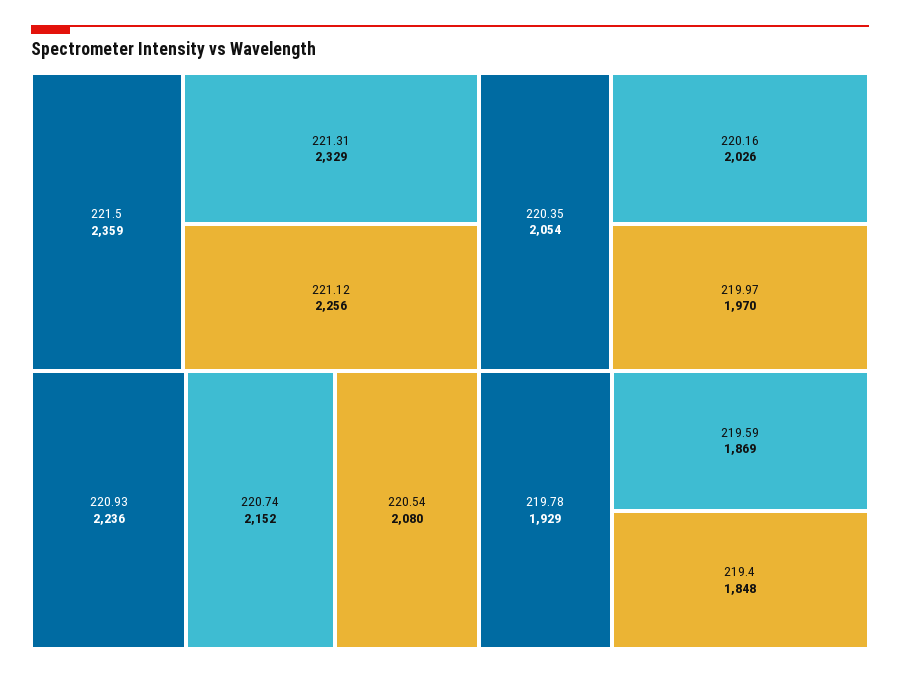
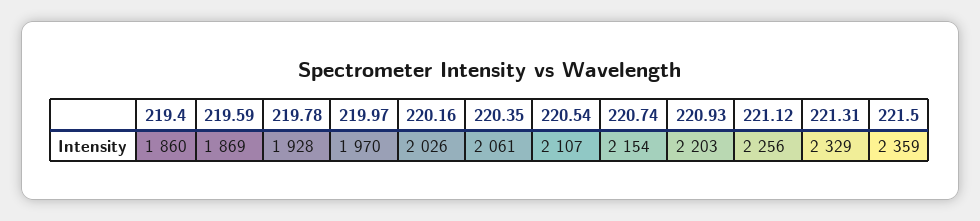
220.93: 2236 -> 2203
220.74: 2152 -> 2154
220.54: 2080 -> 2107
220.35: 2054 -> 2061
219.78: 1929 -> 1928
219.4: 1848 -> 1860

